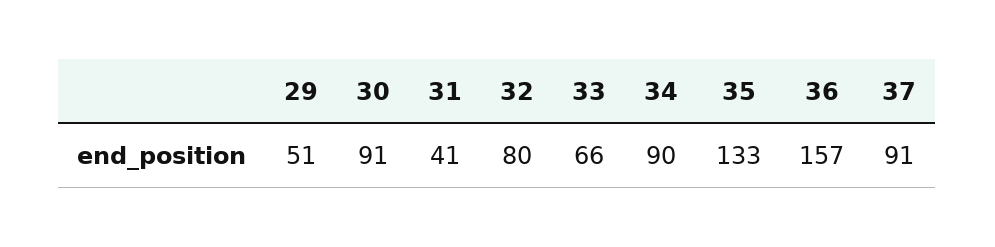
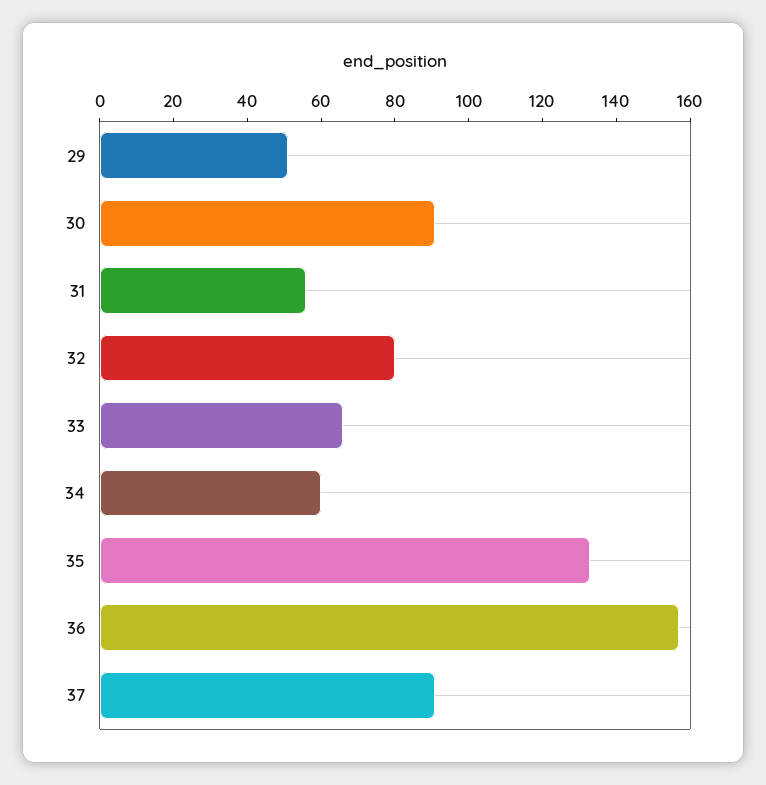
31: 41 -> 55
34: 90 -> 60

